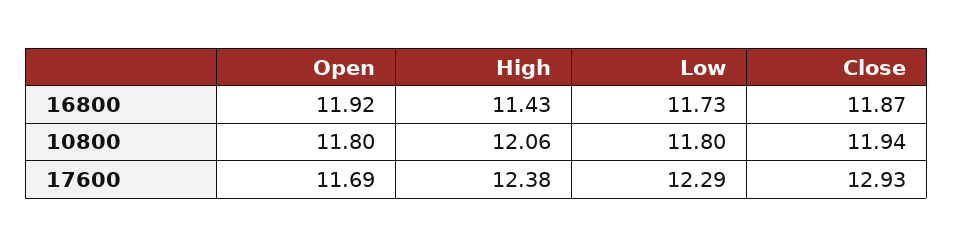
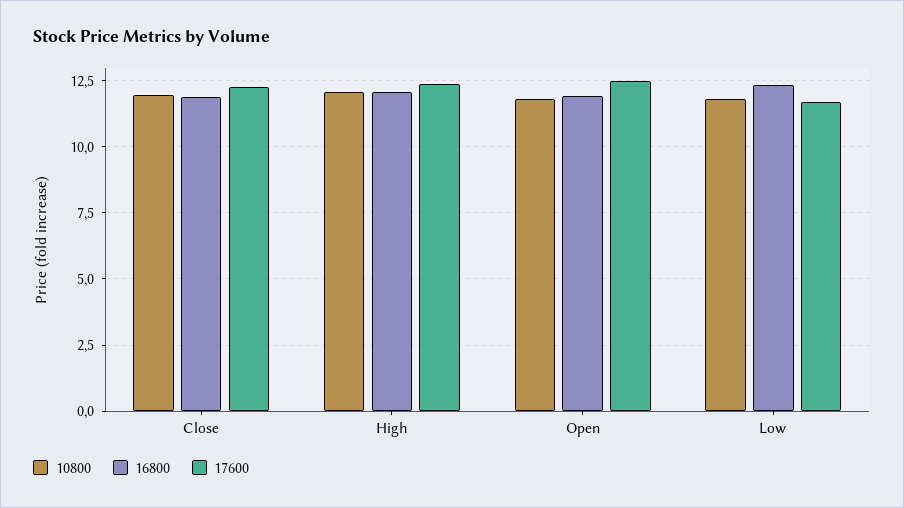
16800, High: 11.43 -> 12
16800, Low: 11.73 -> 12.25
17600, Open: 11.69 -> 12.5
17600, Low: 12.29 -> 11.75
17600, Close: 12.93 -> 12.25

